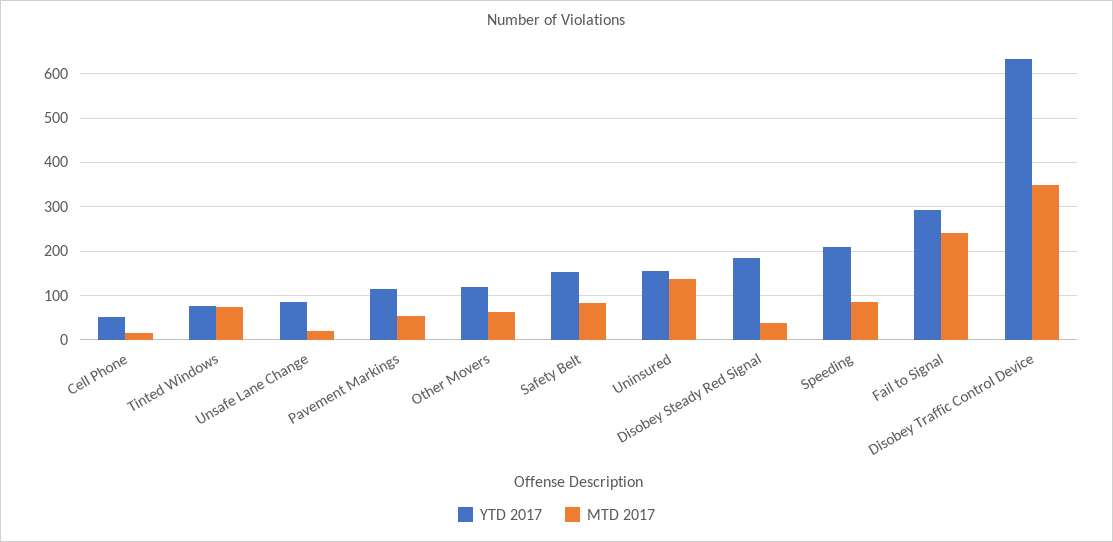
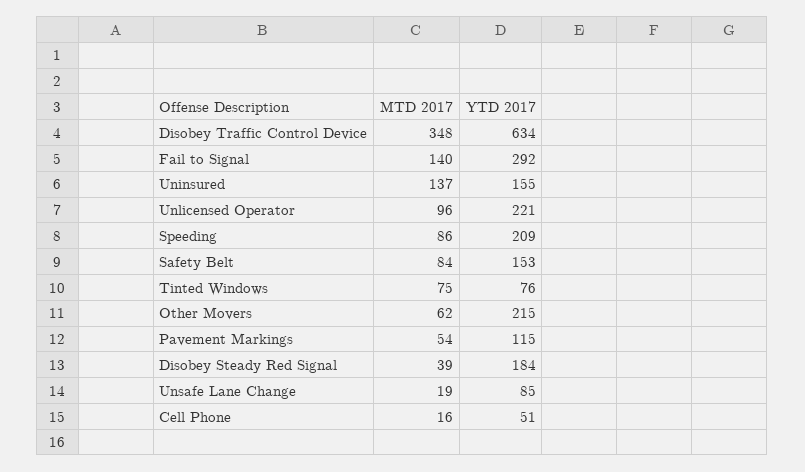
YTD 2017, Other Movers: 120 -> 215
MTD 2017, Fail to Signal: 240 -> 140
MTD 2017, Unlicensed Operator: none -> 96
YTD 2017, Unlicensed Operator: none -> 221

